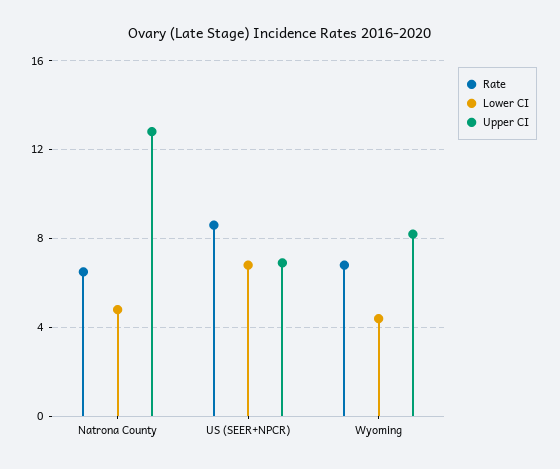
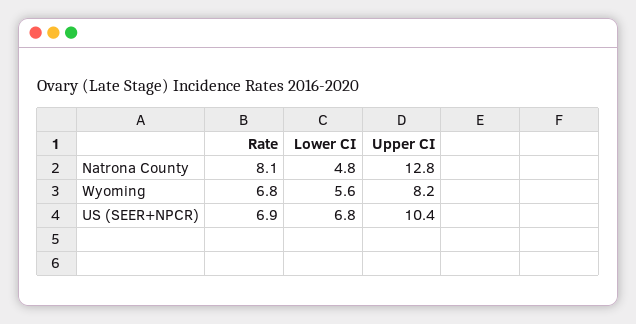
Rate, Natrona County: 6.5 -> 8.1
Rate, US (SEER+NPCR): 8.5 -> 6.9
Upper CI, US (SEER+NPCR): 7 -> 10.4
Lower CI, Wyoming: 4.5 -> 5.6

